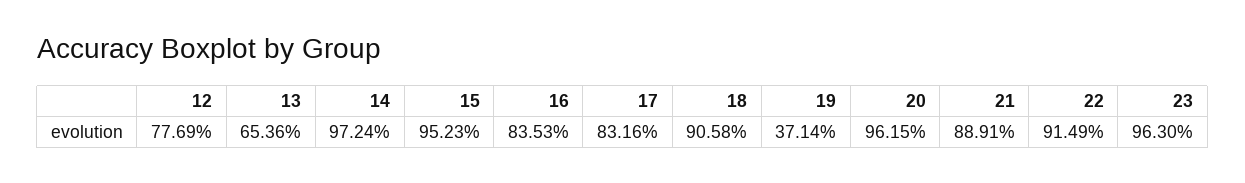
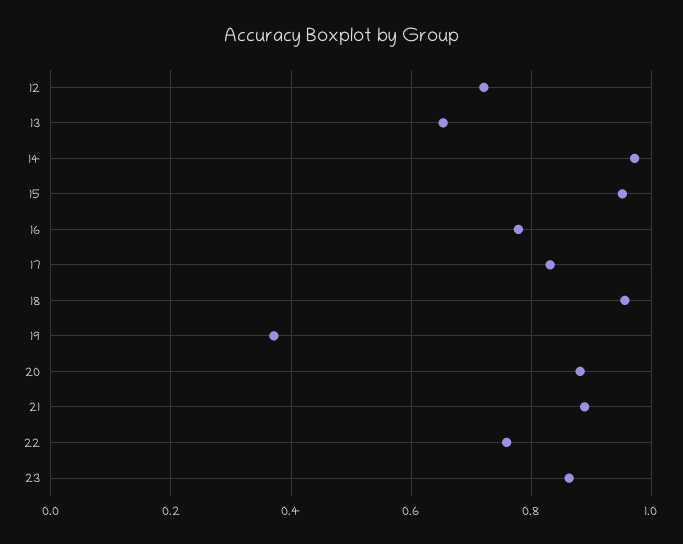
12: 0.7769 -> 0.72
16: 0.8353 -> 0.78
18: 0.9058 -> 0.96
20: 0.9615 -> 0.88
22: 0.9149 -> 0.76
23: 0.963 -> 0.86

